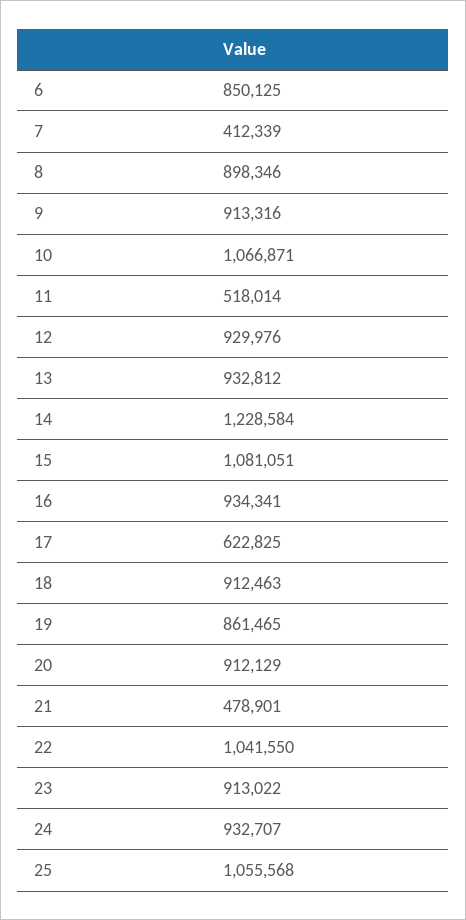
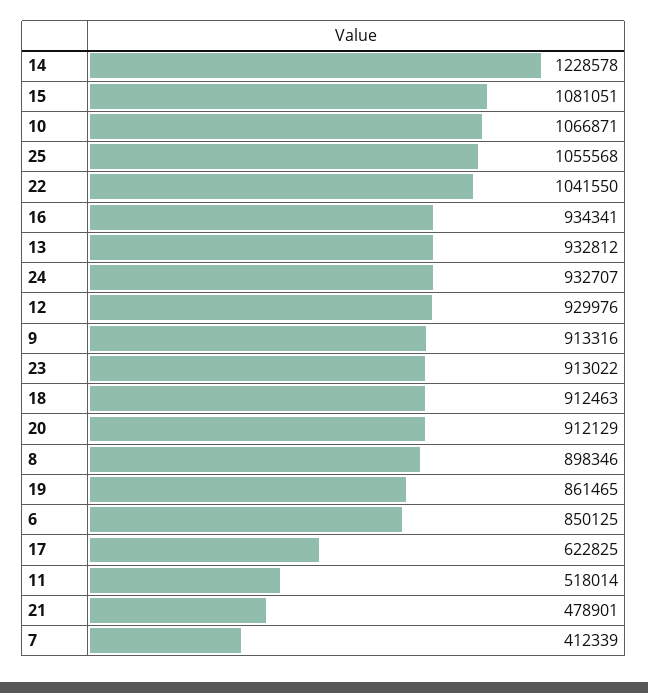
14: 1228584 -> 1228578

